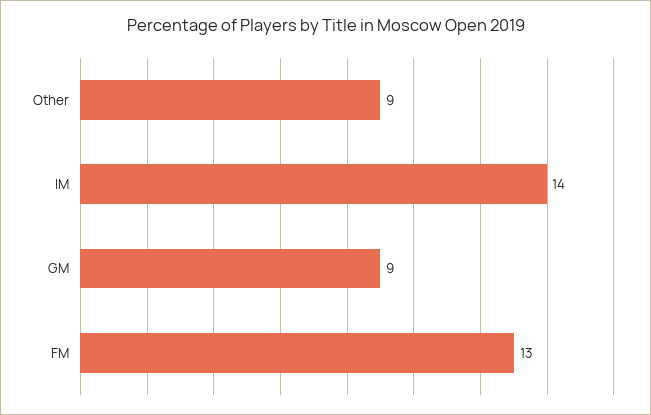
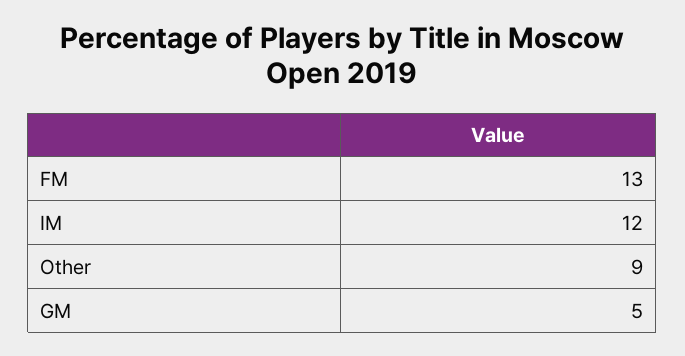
IM: 14 -> 12
GM: 9 -> 5

